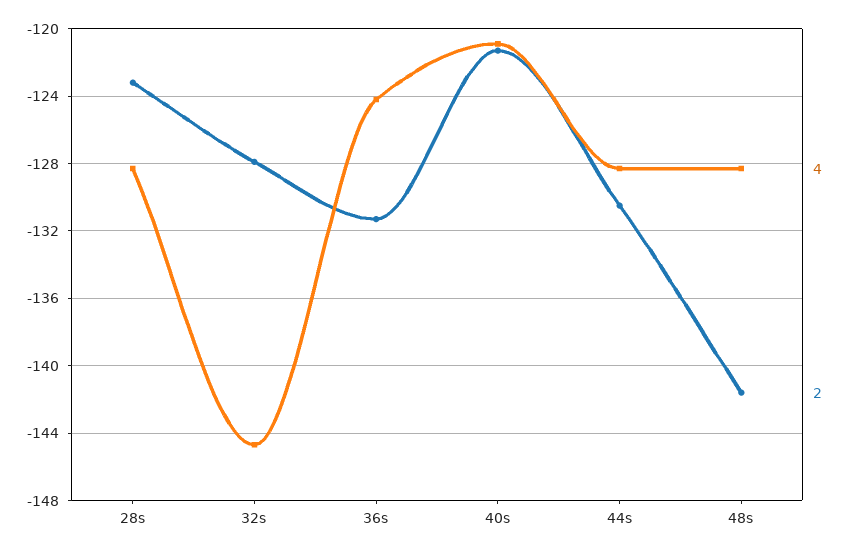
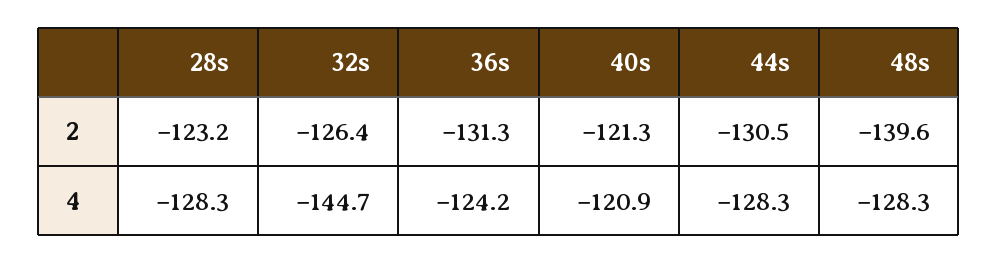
2, 32s: -128 -> -126.4
2, 48s: -141.5 -> -139.6

